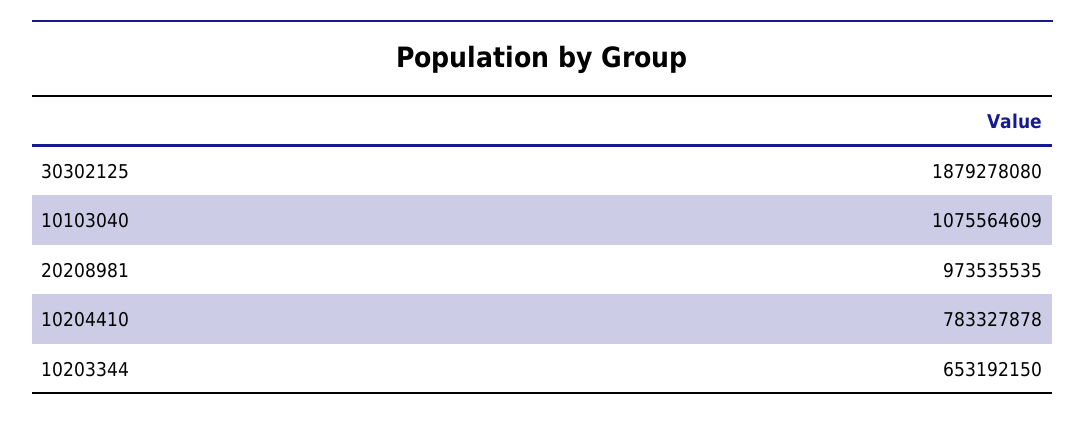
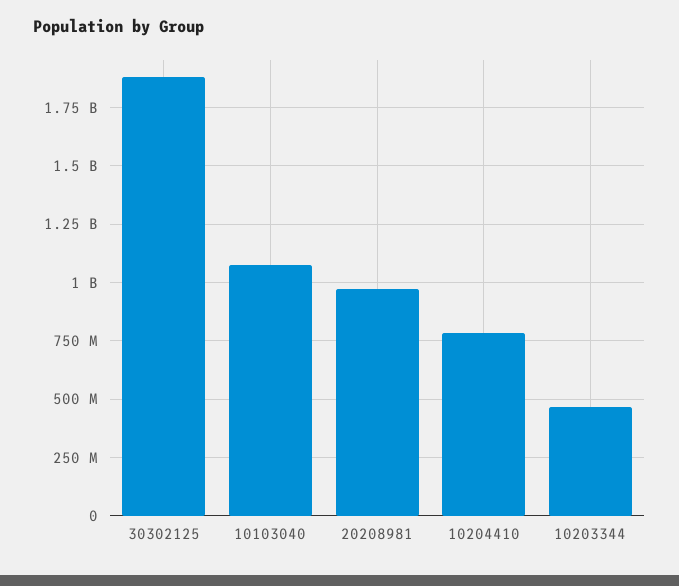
10203344: 653192150 -> 450000000

